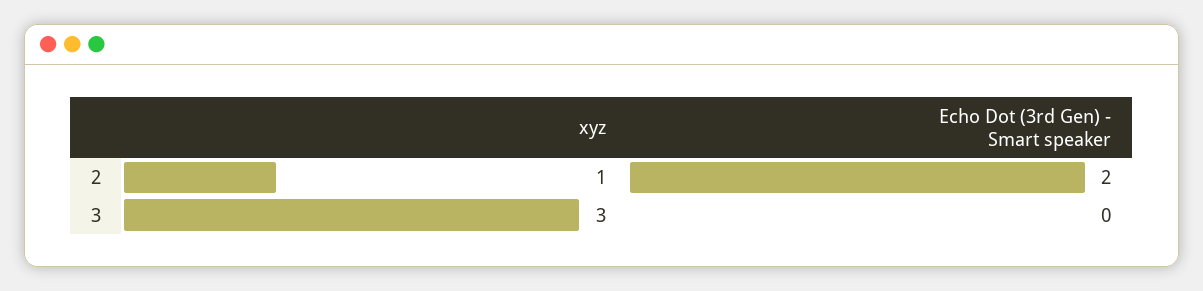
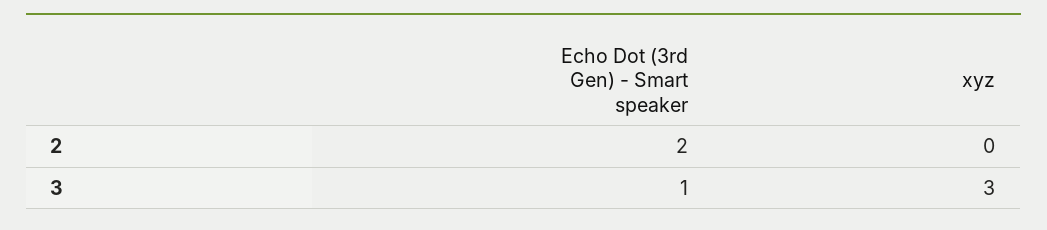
xyz, 2: 1 -> 0
Echo Dot (3rd Gen) - Smart speaker, 3: 0 -> 1

